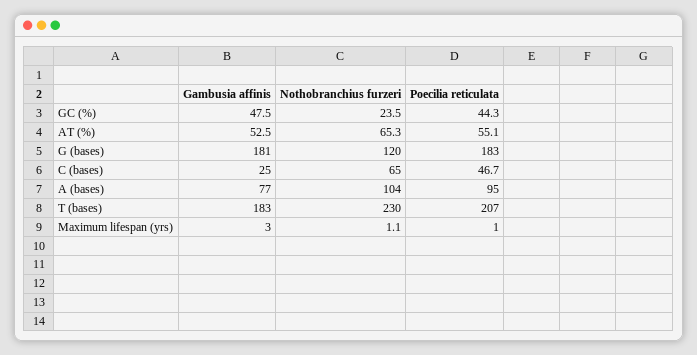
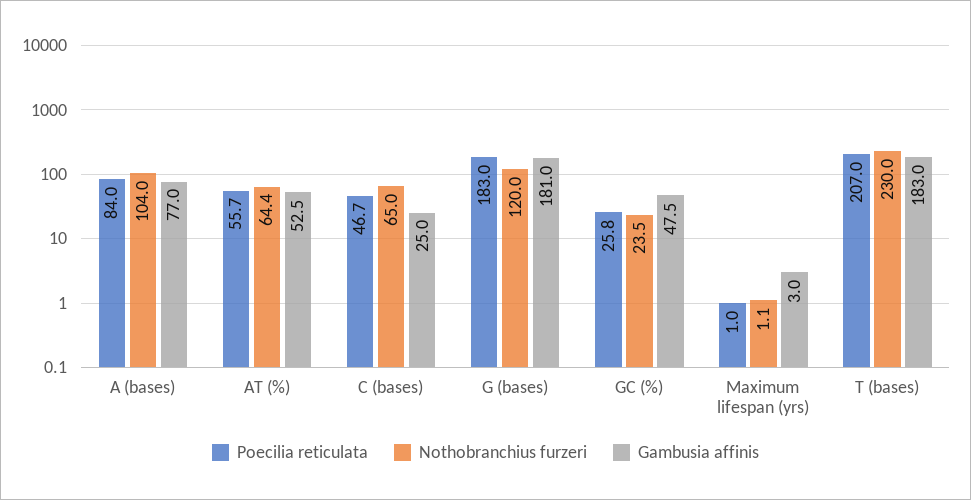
Poecilia reticulata, GC (%): 44.3 -> 25.8
Nothobranchius furzeri, AT (%): 65.3 -> 64.4
Poecilia reticulata, AT (%): 55.1 -> 55.7
Poecilia reticulata, A (bases): 95 -> 84

